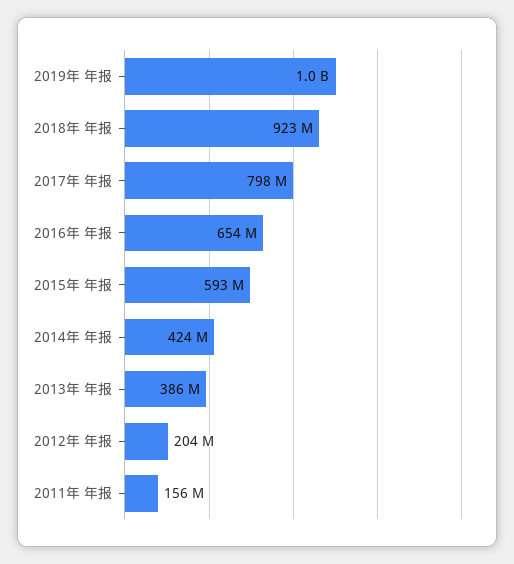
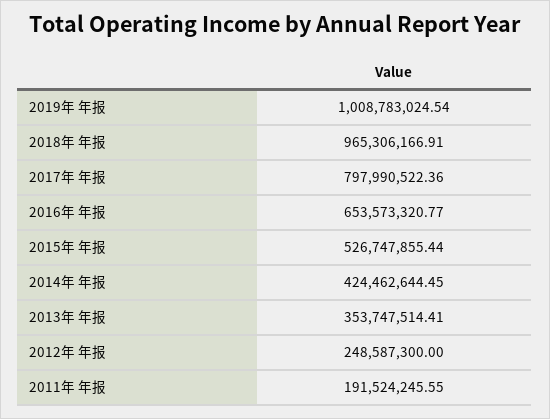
2018年 年报: 923000000 -> 965306166.91
2015年 年报: 593000000 -> 526747855.44
2013年 年报: 386000000 -> 353747514.41
2012年 年报: 204000000 -> 248587300
2011年 年报: 156000000 -> 191524245.55

